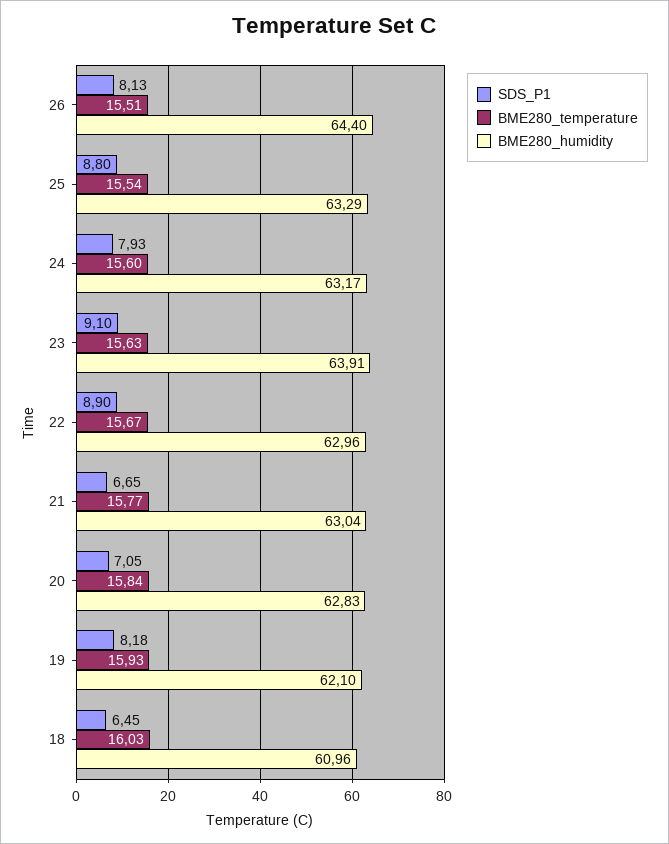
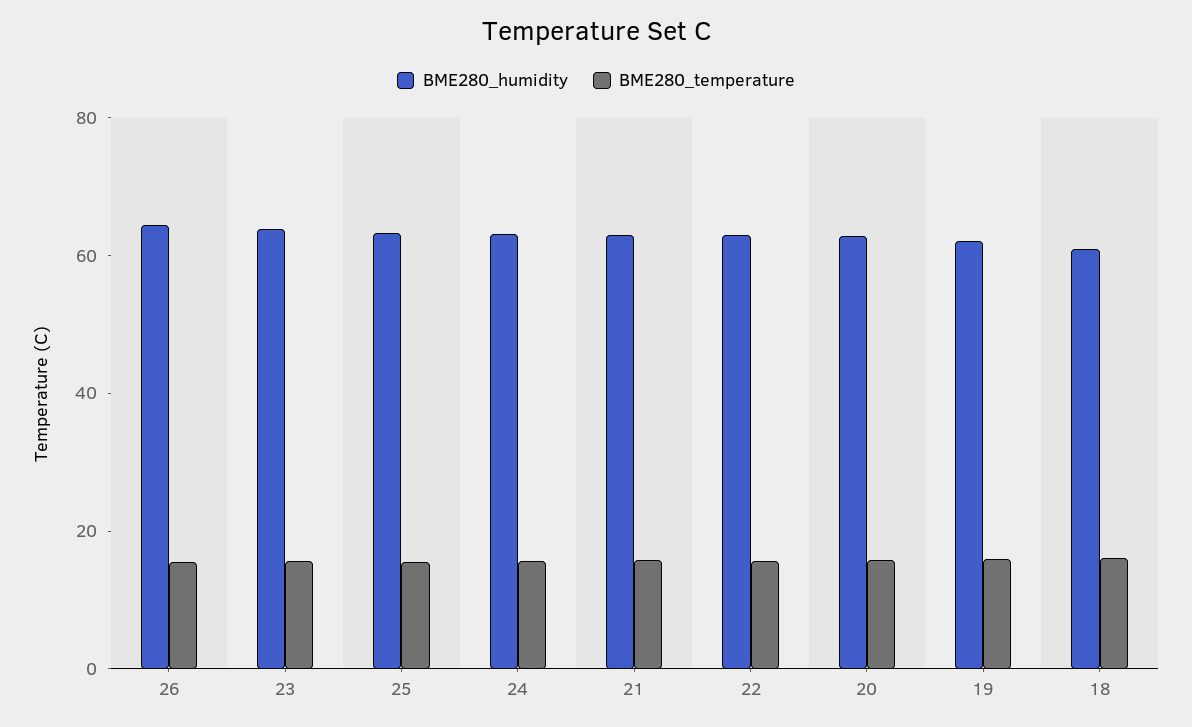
SDS_P1, 26: 8.13 -> none
SDS_P1, 25: 8.8 -> none
SDS_P1, 24: 7.93 -> none
SDS_P1, 23: 9.1 -> none
SDS_P1, 22: 8.9 -> none
SDS_P1, 21: 6.65 -> none
SDS_P1, 20: 7.05 -> none
SDS_P1, 19: 8.18 -> none
SDS_P1, 18: 6.45 -> none

